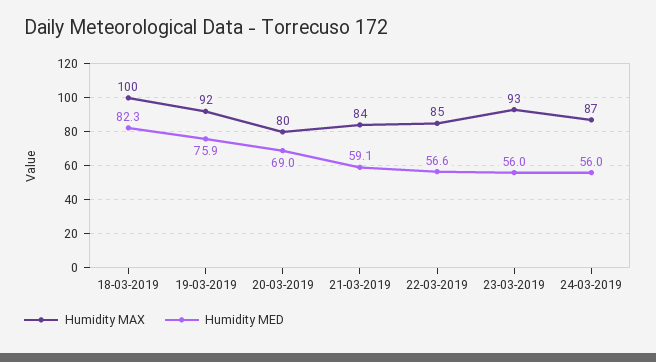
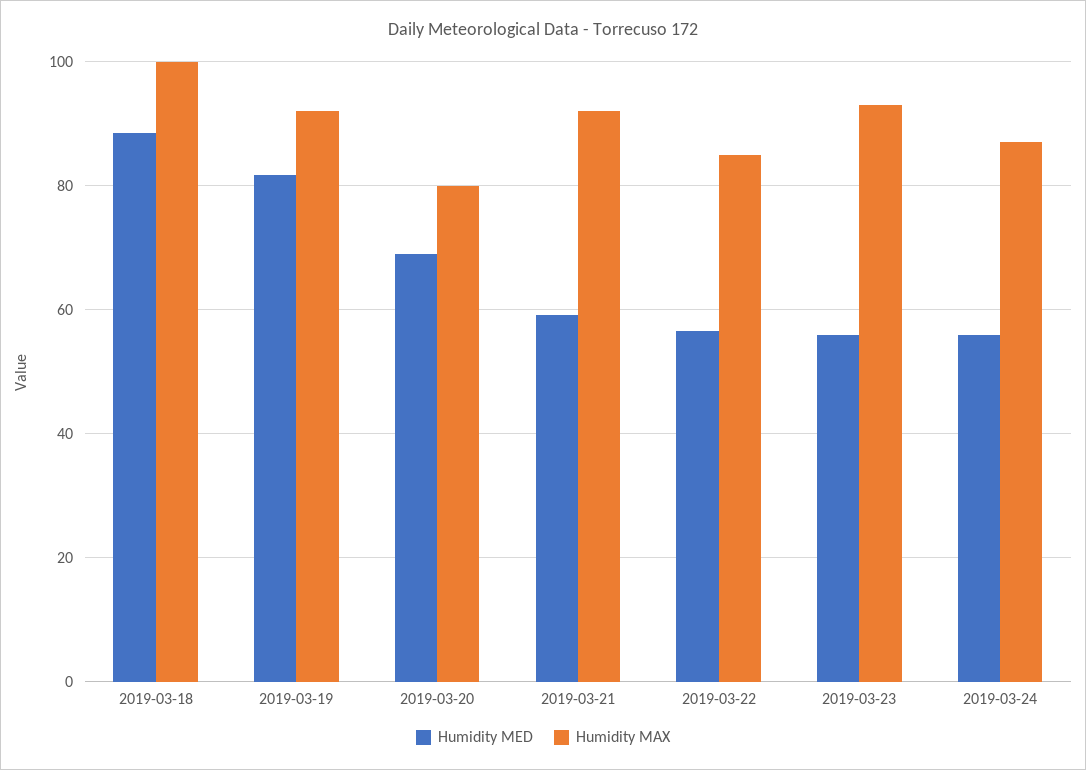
Humidity MED, 18-03-2019: 82.3 -> 88
Humidity MED, 19-03-2019: 75.9 -> 82
Humidity MAX, 21-03-2019: 84 -> 92

